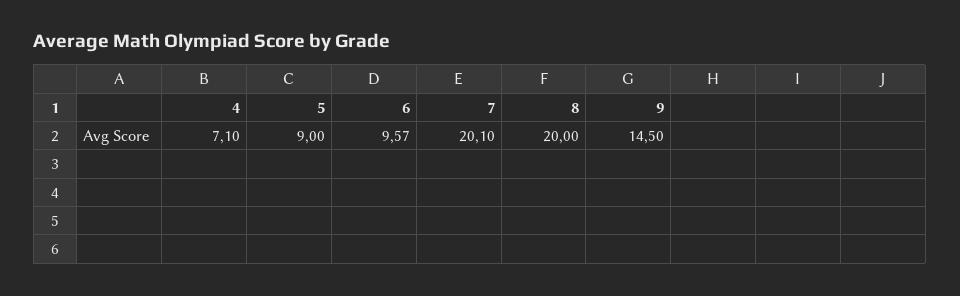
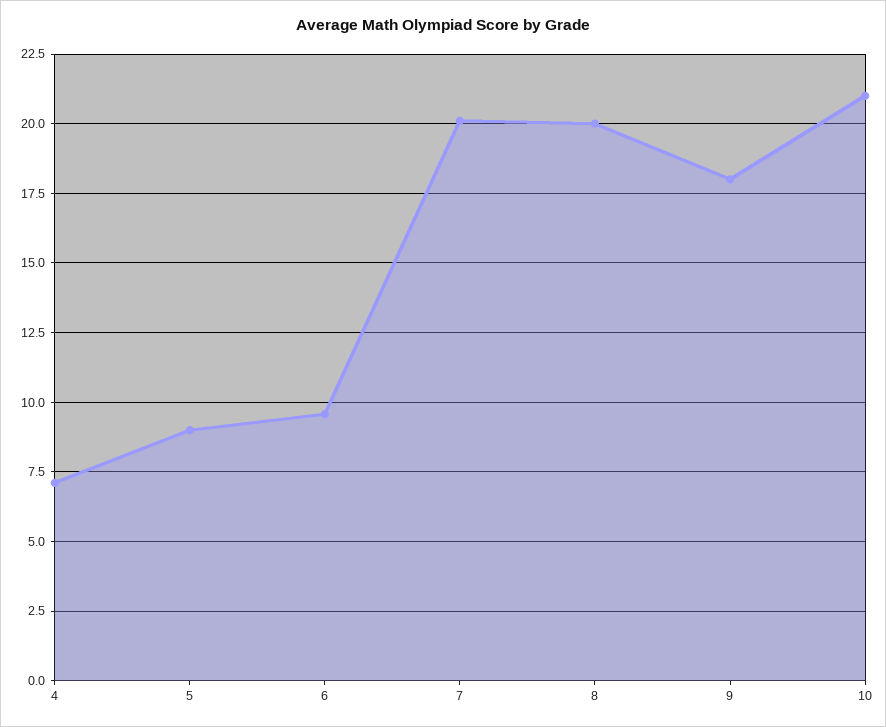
9: 14.5 -> 18
10: none -> 21

